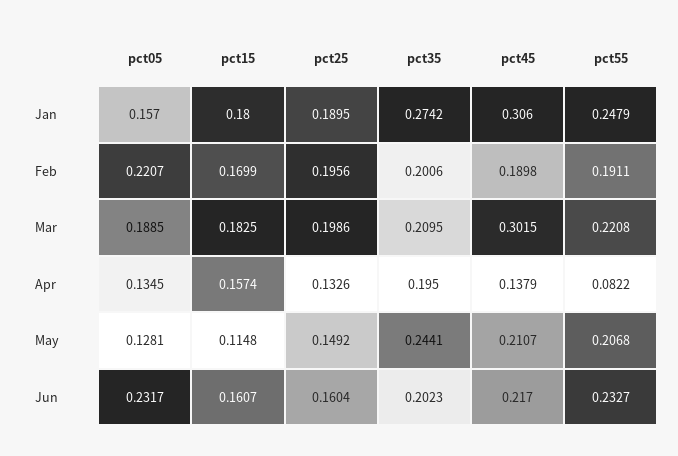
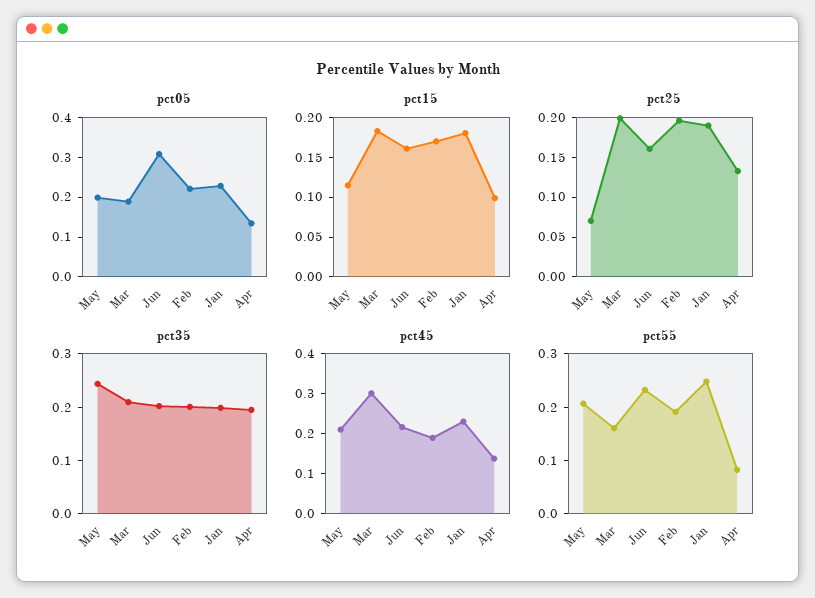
pct05, Jan: 0.157 -> 0.225
pct35, Jan: 0.2742 -> 0.2
pct45, Jan: 0.306 -> 0.225
pct55, Mar: 0.2208 -> 0.16
pct15, Apr: 0.1574 -> 0.1
pct05, May: 0.1281 -> 0.2
pct25, May: 0.1492 -> 0.075
pct05, Jun: 0.2317 -> 0.3

